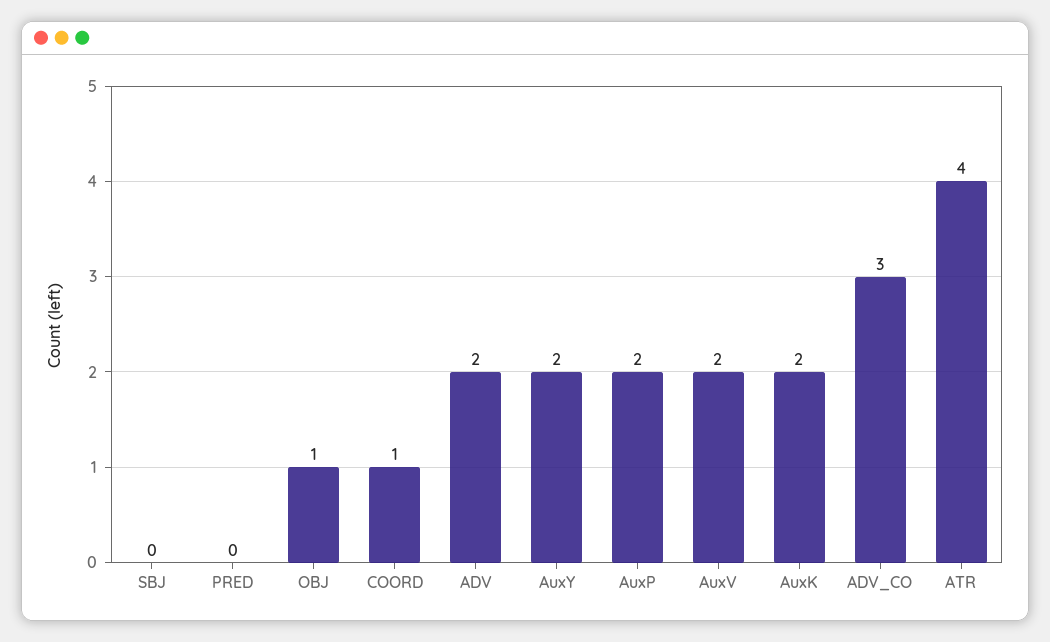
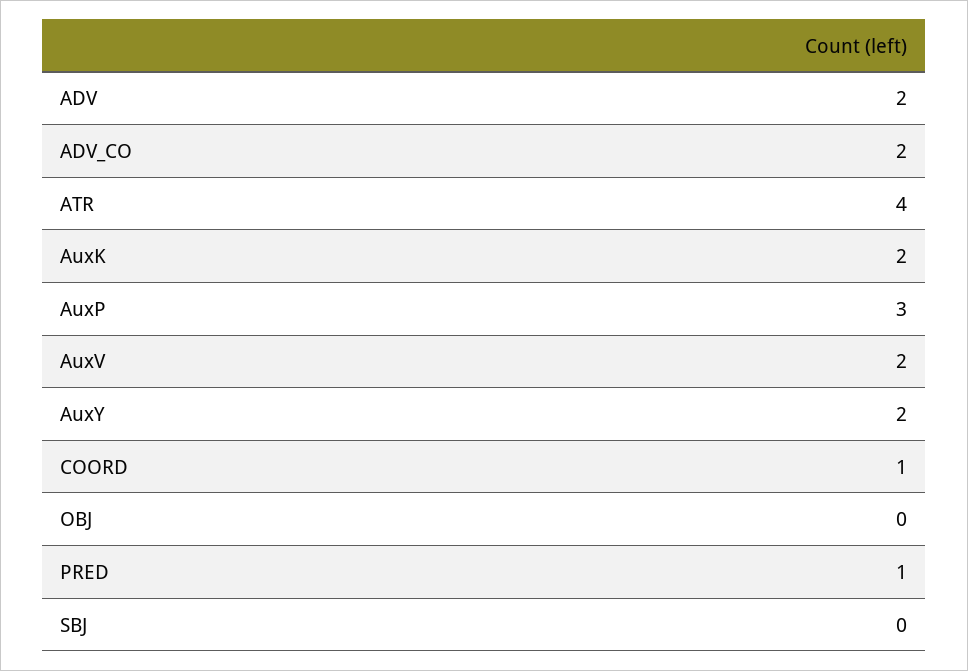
PRED: 0 -> 1
OBJ: 1 -> 0
AuxP: 2 -> 3
ADV_CO: 3 -> 2

